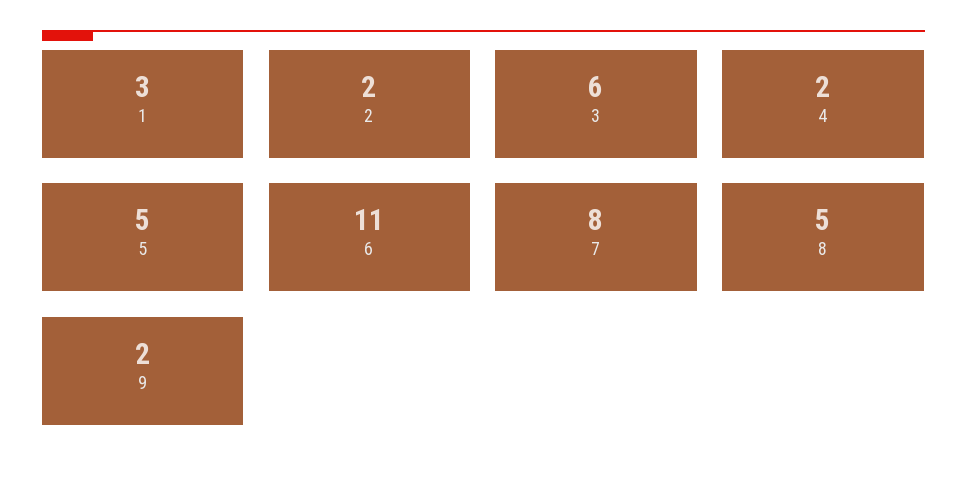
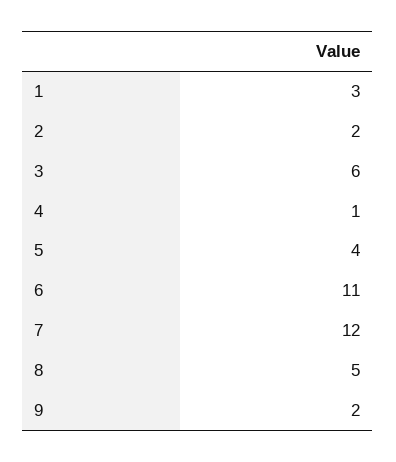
4: 2 -> 1
5: 5 -> 4
7: 8 -> 12

